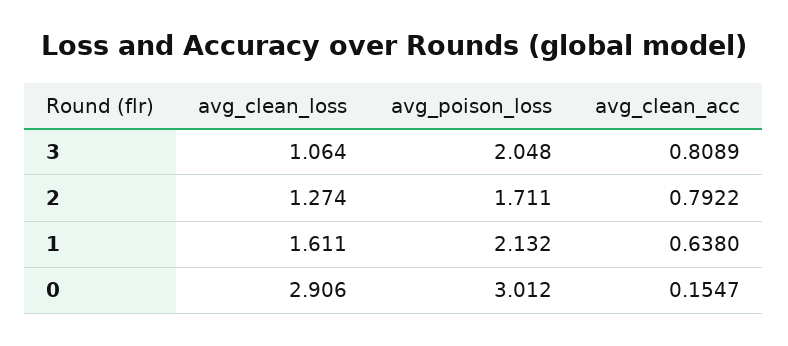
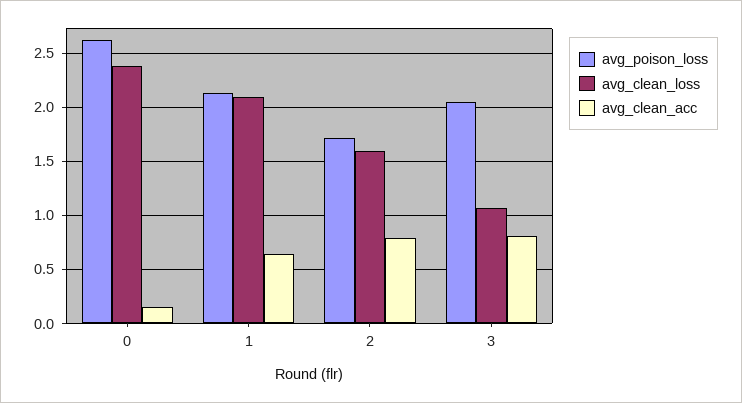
avg_clean_loss, 2: 1.274 -> 1.6
avg_clean_loss, 1: 1.611 -> 2.1
avg_clean_loss, 0: 2.906 -> 2.4
avg_poison_loss, 0: 3.012 -> 2.6

